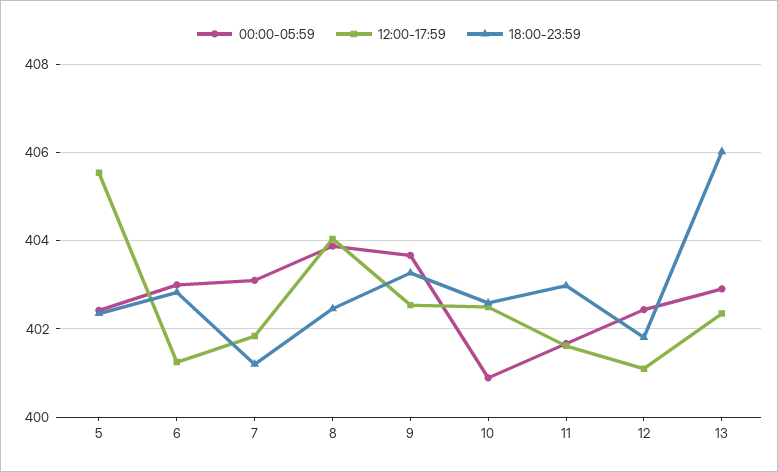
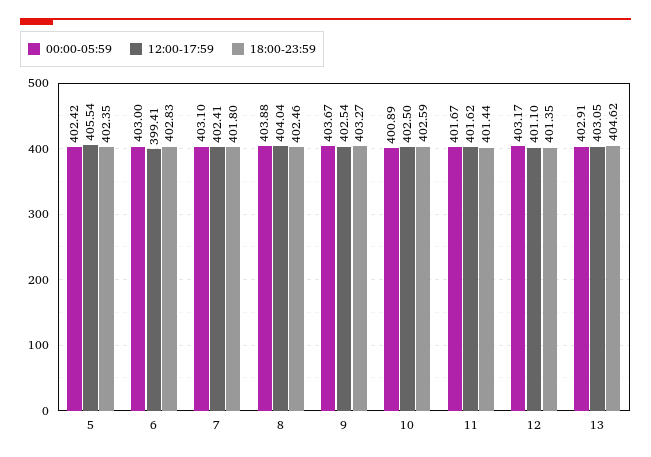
12:00-17:59, 6: 401.2 -> 399.41
12:00-17:59, 7: 401.8 -> 402.41
18:00-23:59, 7: 401.2 -> 401.8
18:00-23:59, 11: 403 -> 401.44
00:00-05:59, 12: 402.4 -> 403.17
18:00-23:59, 12: 401.8 -> 401.35
12:00-17:59, 13: 402.4 -> 403.05
18:00-23:59, 13: 406 -> 404.62

